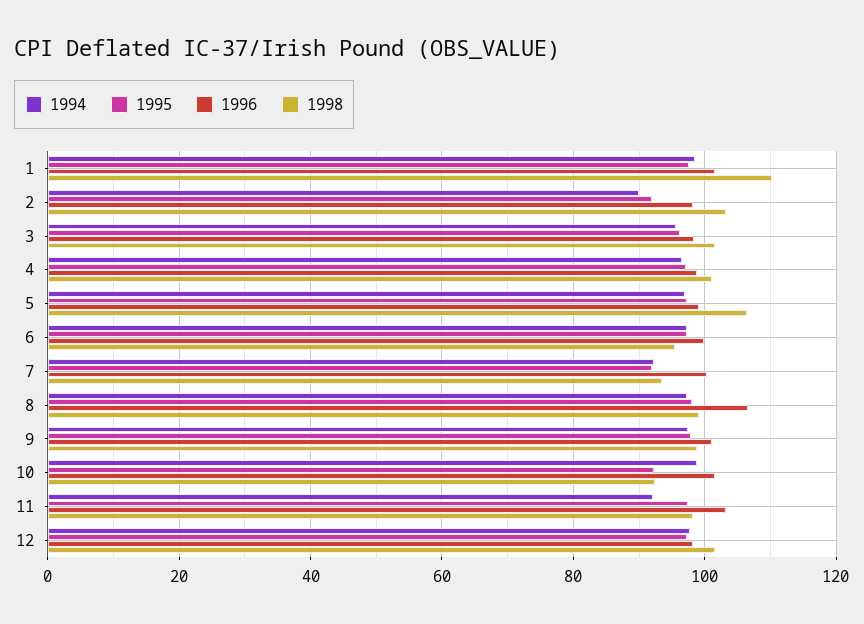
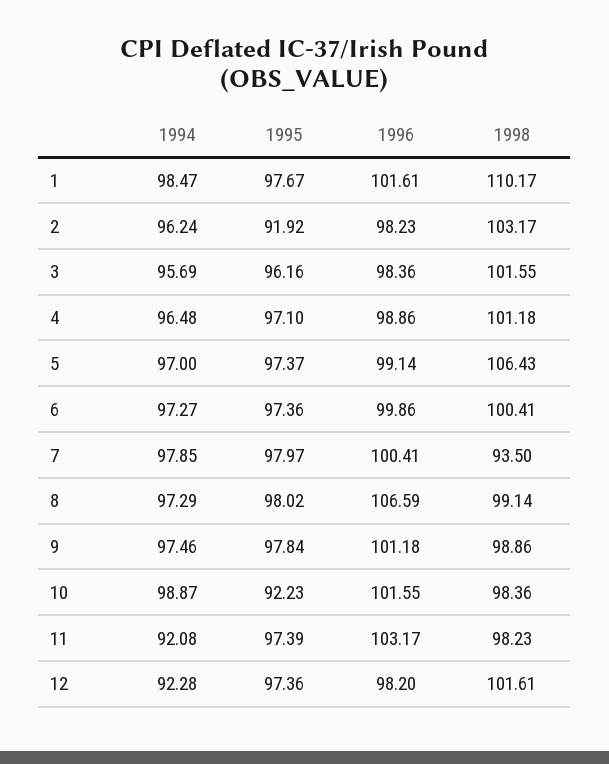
1994, 2: 90 -> 96.24
1998, 6: 96 -> 100.41
1994, 7: 92 -> 97.85
1995, 7: 92 -> 97.97
1998, 10: 92 -> 98.36
1994, 12: 98 -> 92.28

